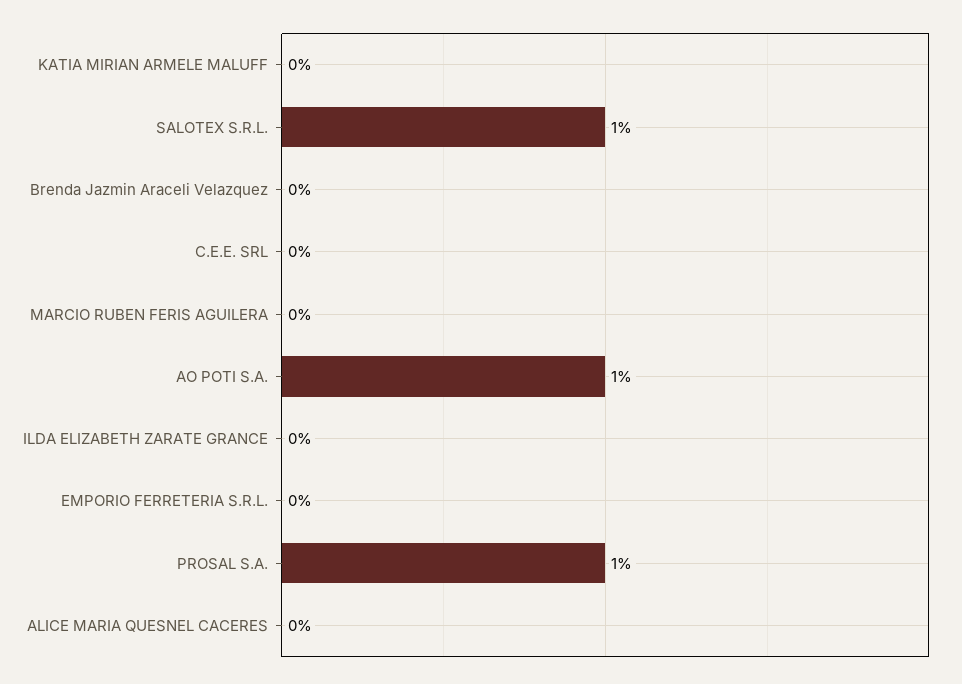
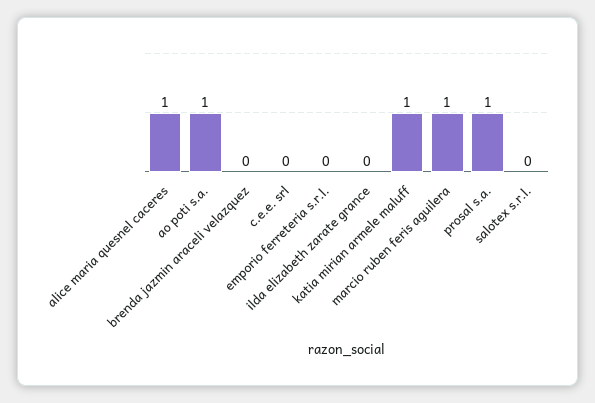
KATIA MIRIAN ARMELE MALUFF: 0 -> 1
SALOTEX S.R.L.: 1 -> 0
MARCIO RUBEN FERIS AGUILERA: 0 -> 1
ALICE MARIA QUESNEL CACERES: 0 -> 1

